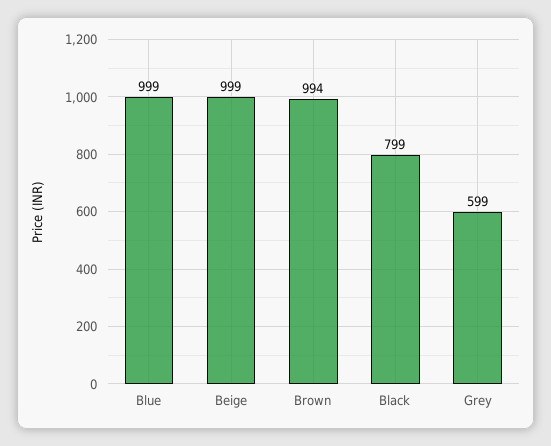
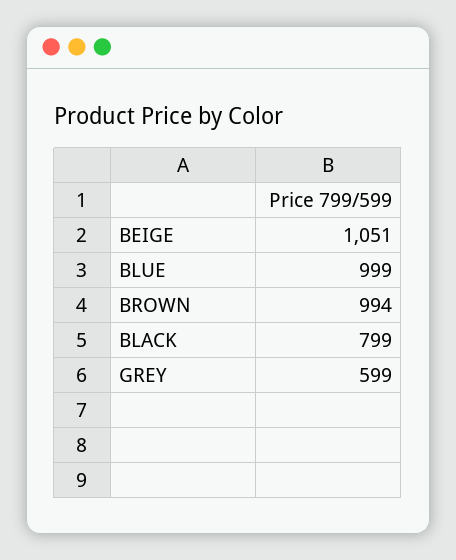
Beige: 999 -> 1051

